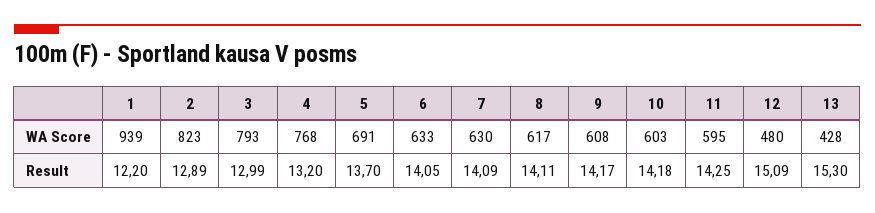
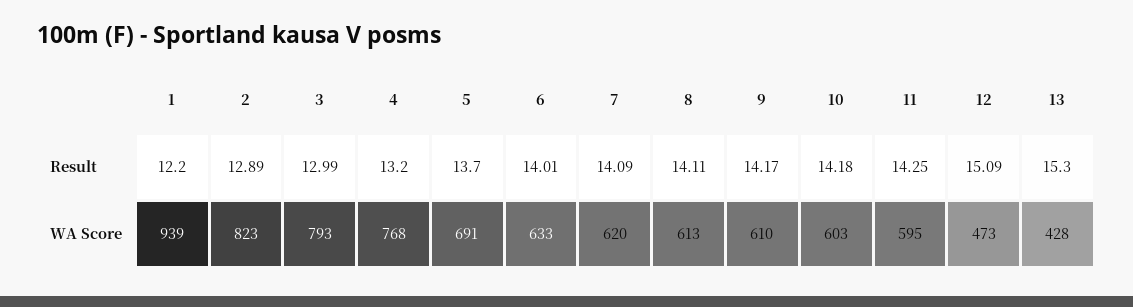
7, WA Score: 630 -> 620
8, WA Score: 617 -> 613
9, WA Score: 608 -> 610
12, WA Score: 480 -> 473
6, Result: 14.05 -> 14.01

